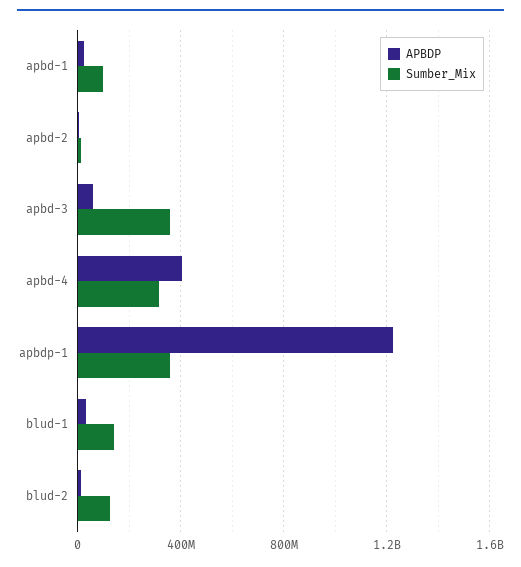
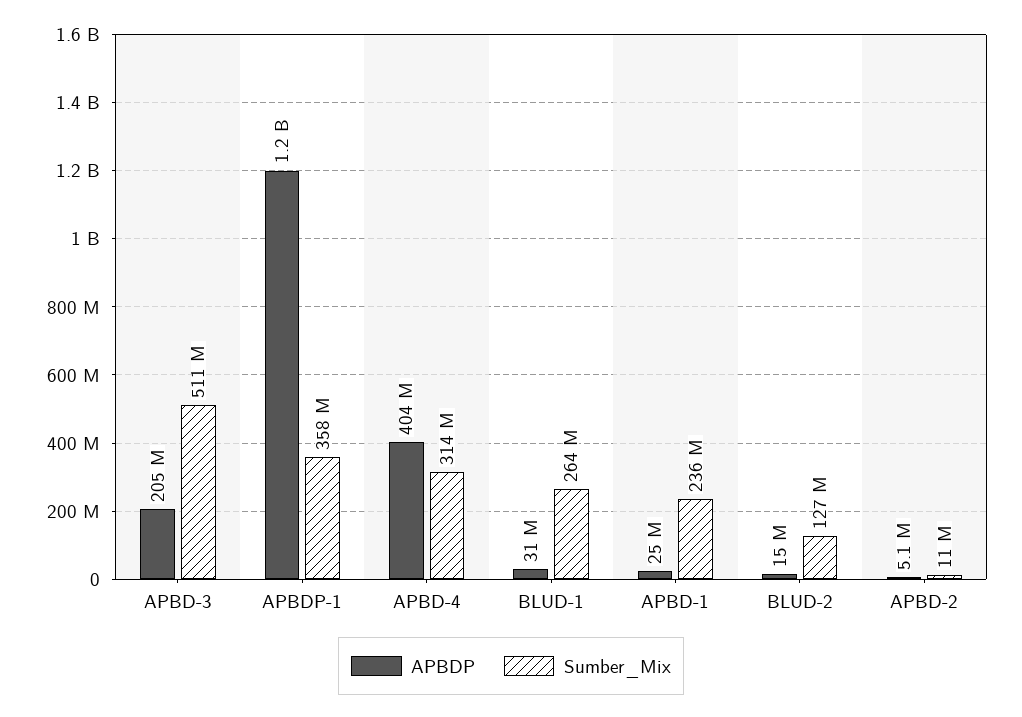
Sumber_Mix, apbd-1: 100000000 -> 236000000
APBDP, apbd-3: 50000000 -> 205000000
Sumber_Mix, apbd-3: 350000000 -> 511000000
Sumber_Mix, blud-1: 150000000 -> 264000000

